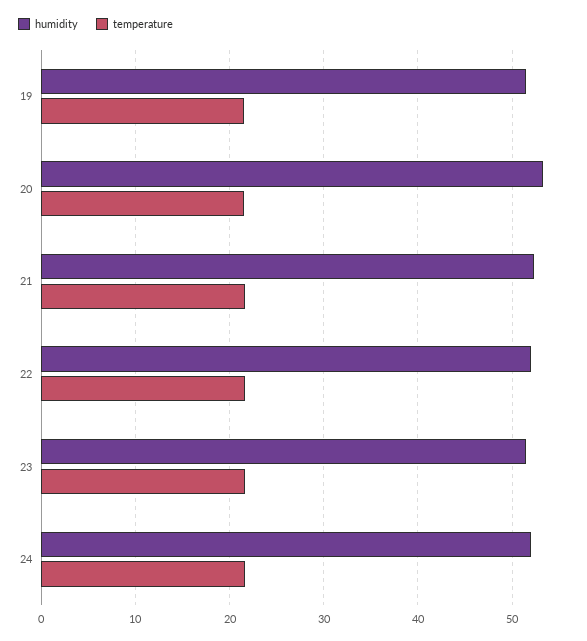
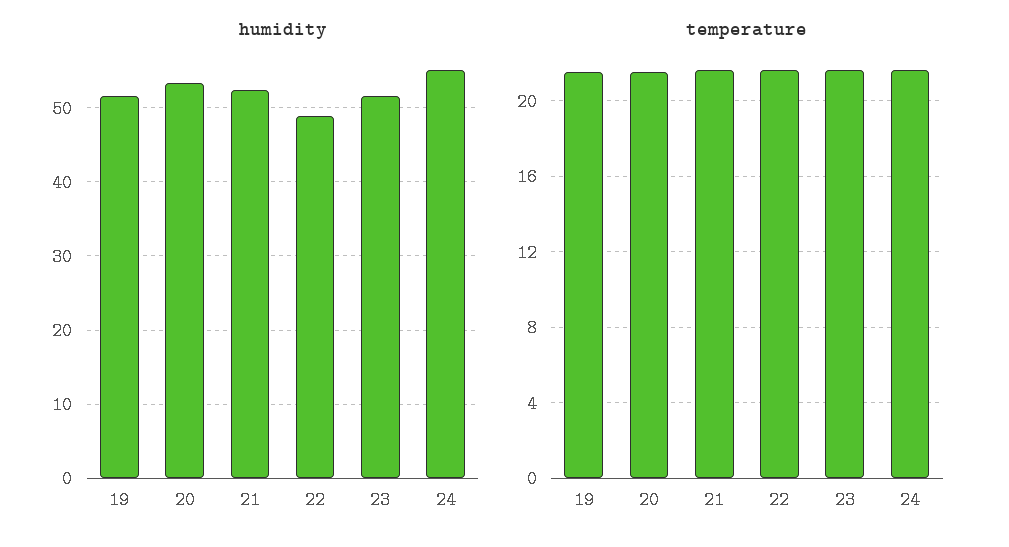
humidity, 22: 52 -> 49
humidity, 24: 52 -> 55

